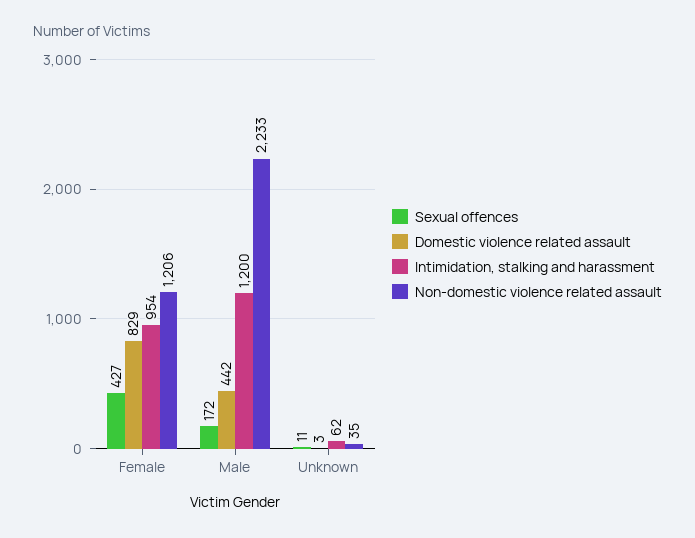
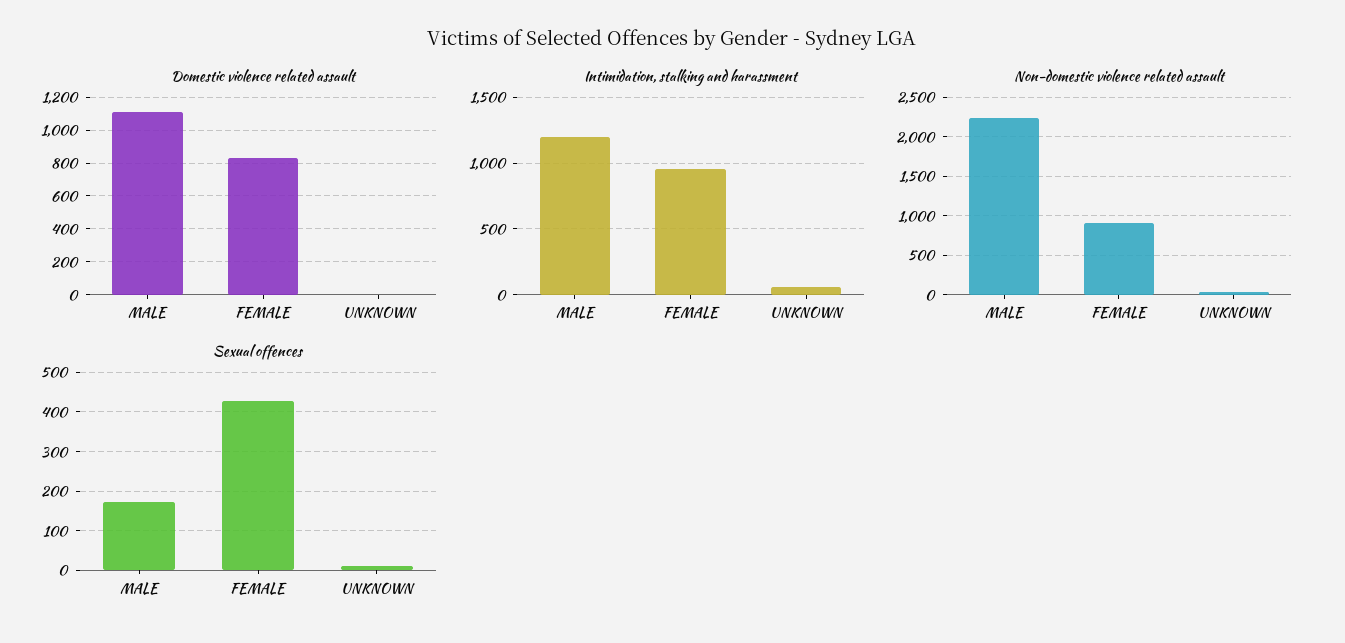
Non-domestic violence related assault, Female: 1206 -> 900
Domestic violence related assault, Male: 442 -> 1100

